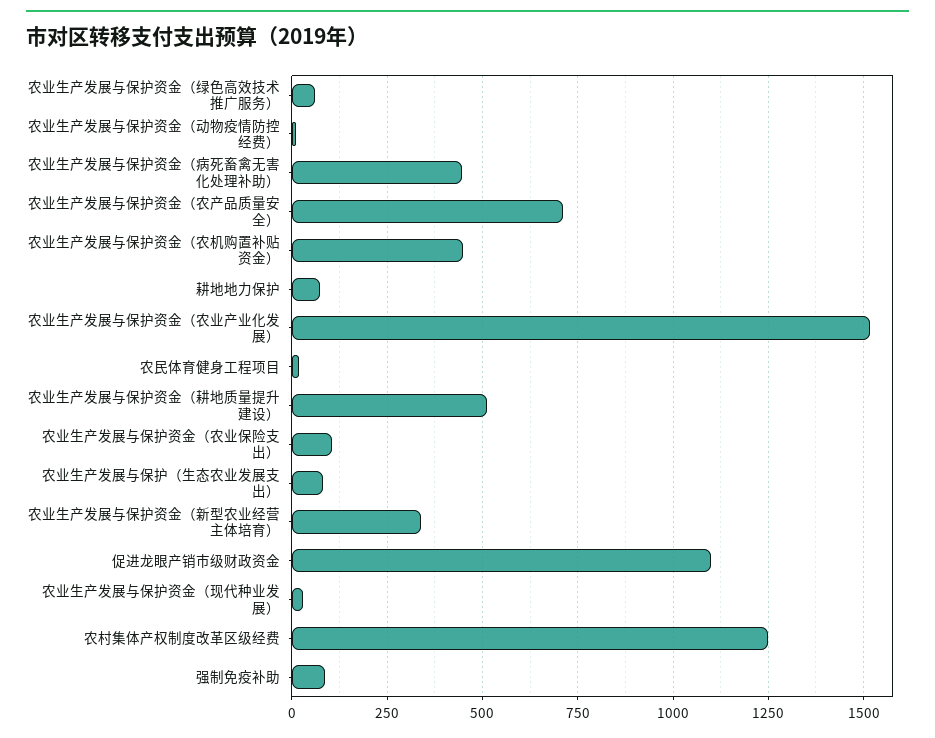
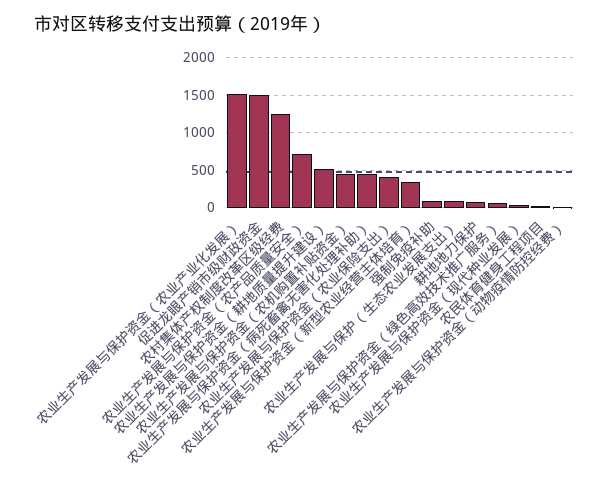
农业生产发展与保护资金（农业保险支出）: 100 -> 400
促进龙眼产销市级财政资金: 1100 -> 1500

